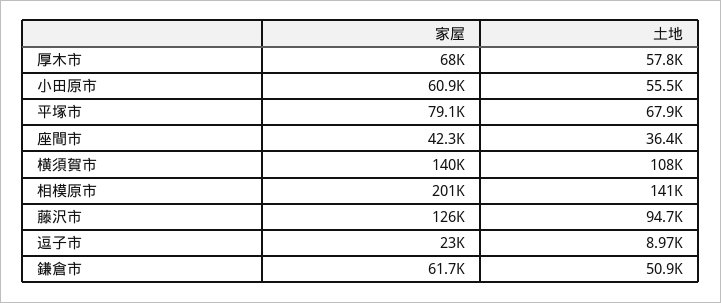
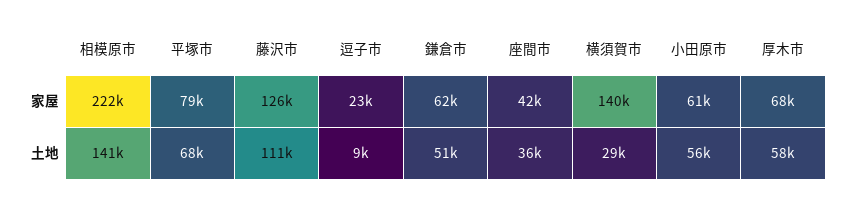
土地, 横須賀市: 108000 -> 29000
家屋, 相模原市: 201000 -> 222000
土地, 藤沢市: 94700 -> 111000

